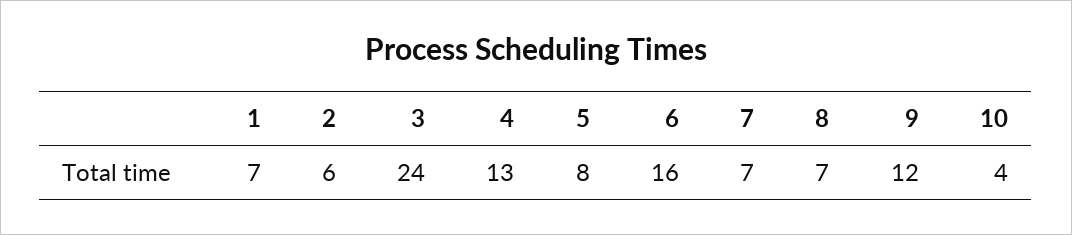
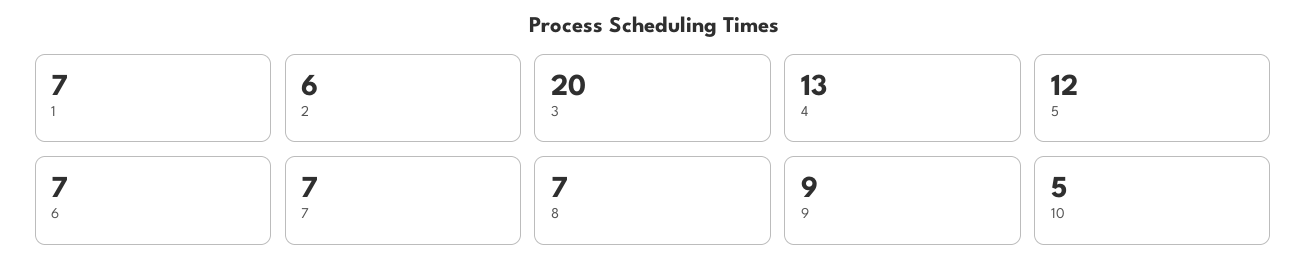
3: 24 -> 20
5: 8 -> 12
6: 16 -> 7
9: 12 -> 9
10: 4 -> 5

